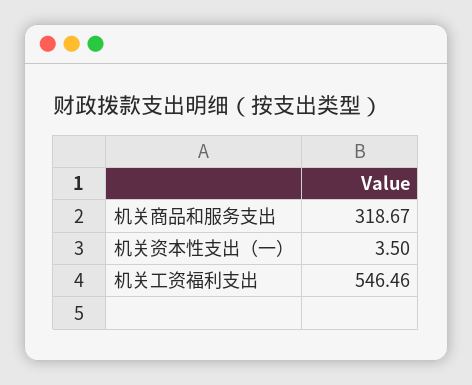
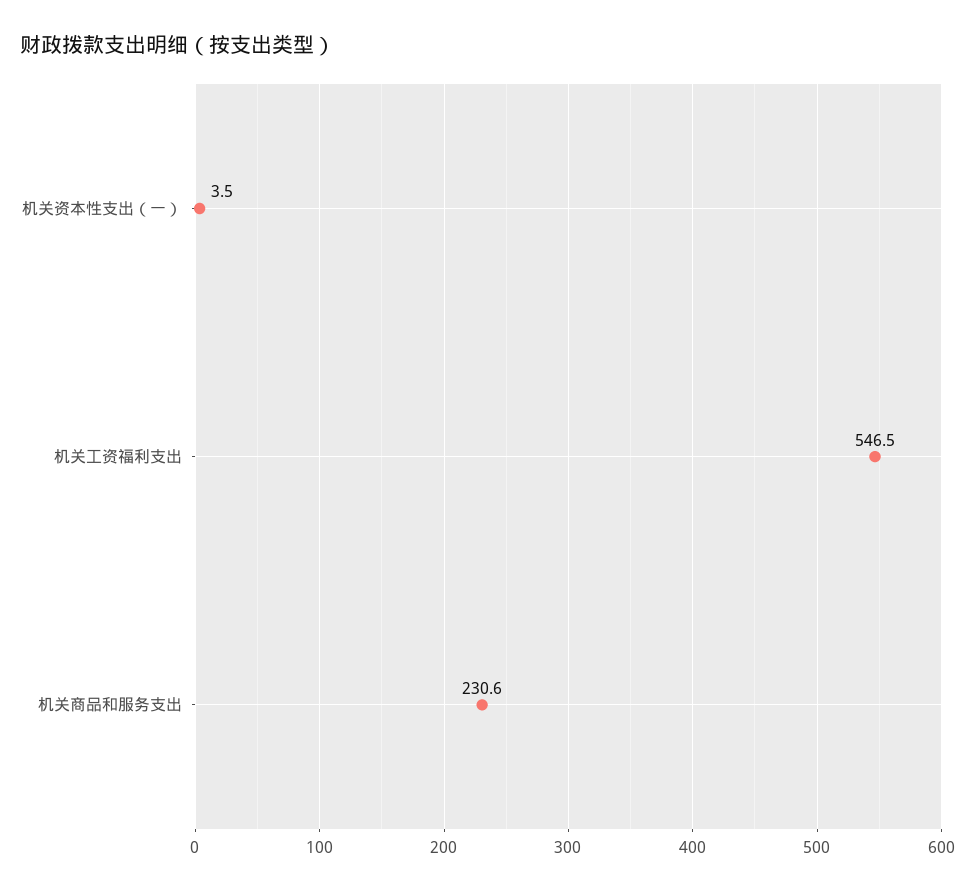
机关商品和服务支出: 318.67 -> 230.6

